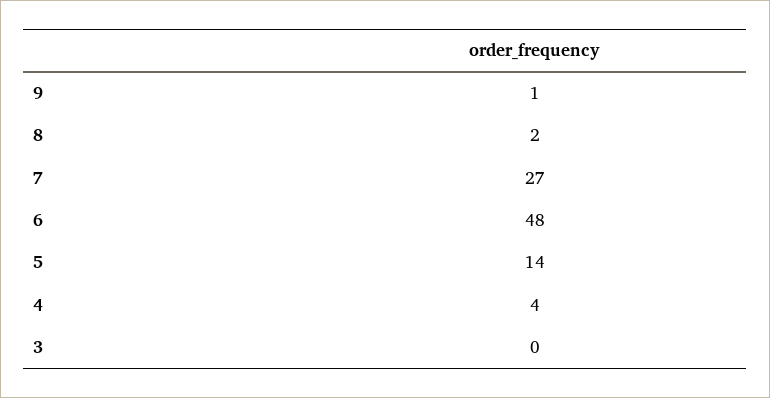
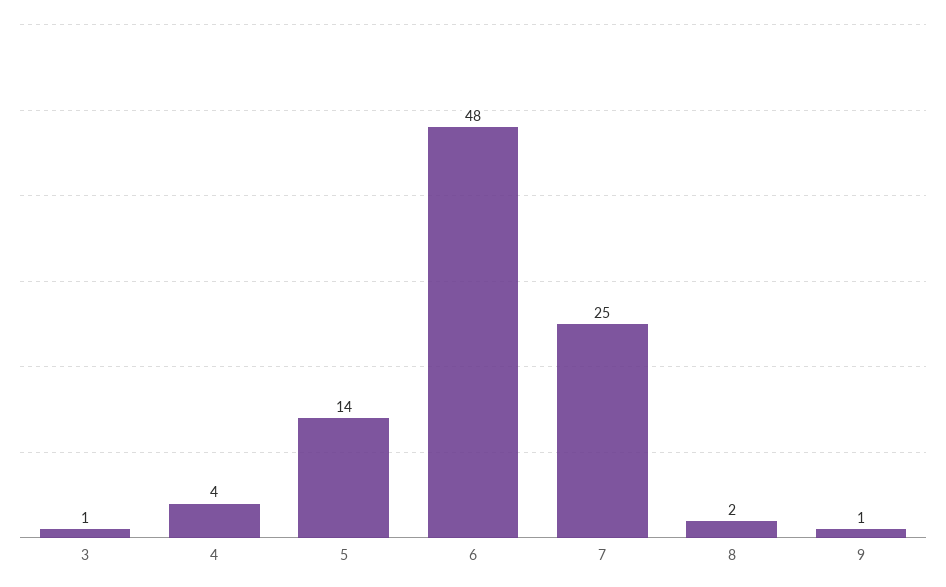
7: 27 -> 25
3: 0 -> 1

